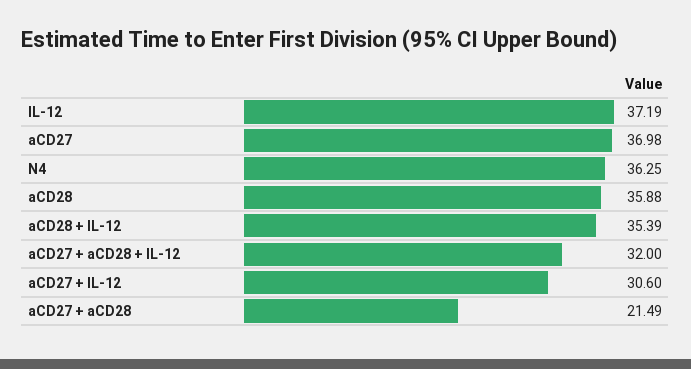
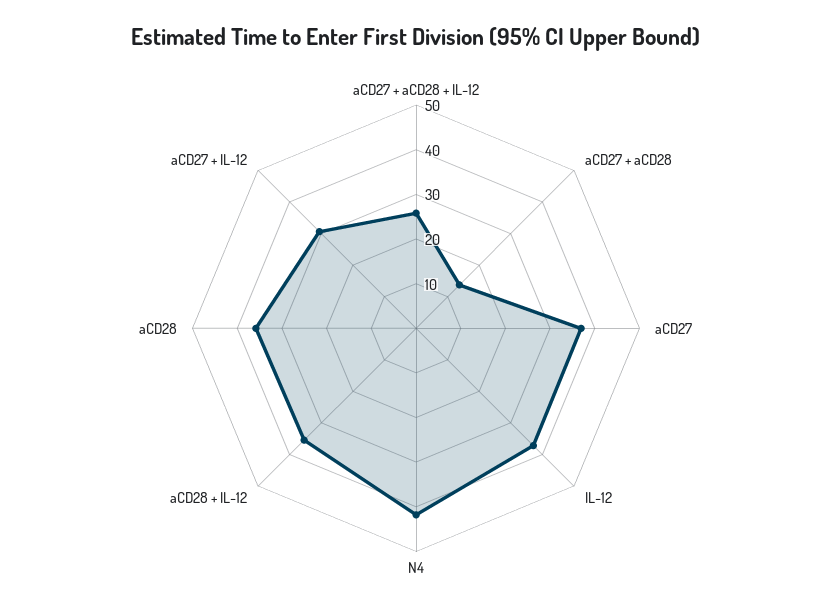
N4: 36.25 -> 42
aCD27 + aCD28 + IL-12: 32 -> 26
aCD27 + aCD28: 21.49 -> 14

